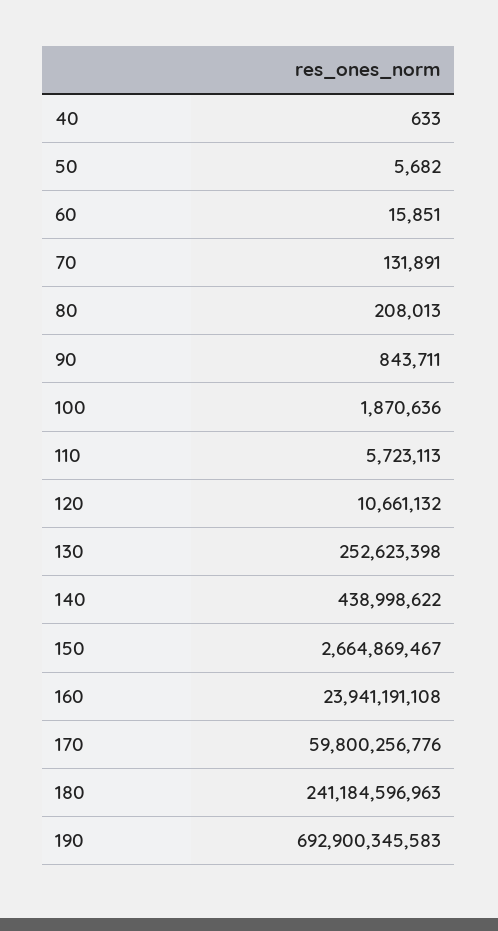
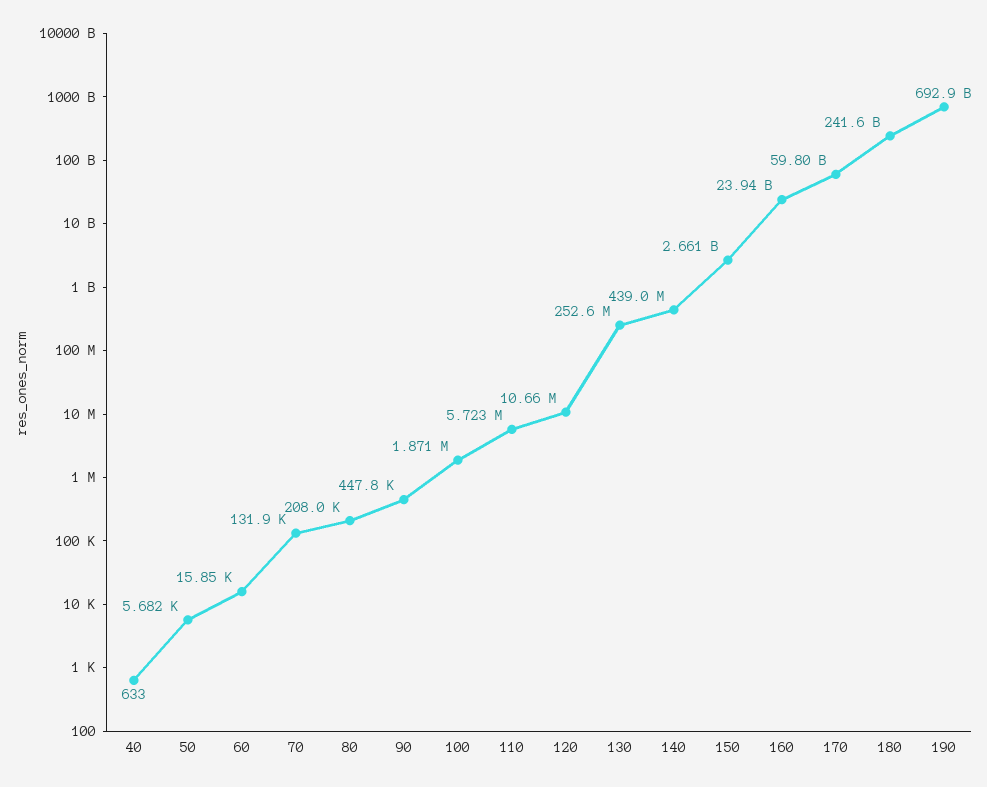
90: 843711 -> 447800
150: 2664869467 -> 2661000000
180: 241184596963 -> 241600000000

